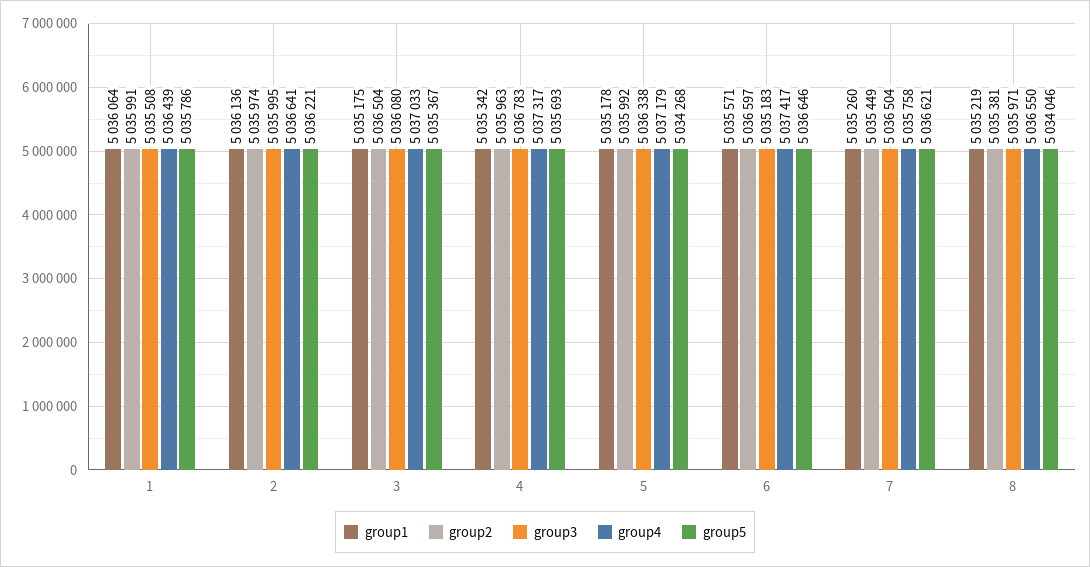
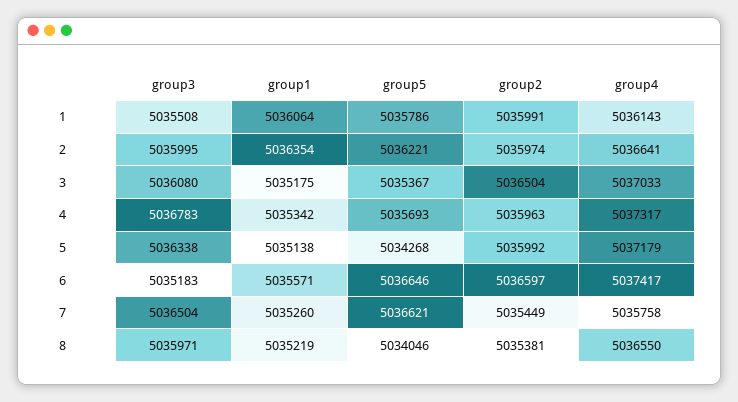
group4, 1: 5036439 -> 5036143
group1, 2: 5036136 -> 5036354
group1, 5: 5035178 -> 5035138

